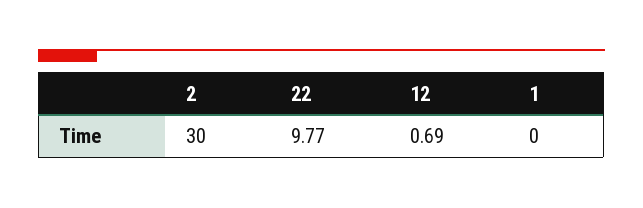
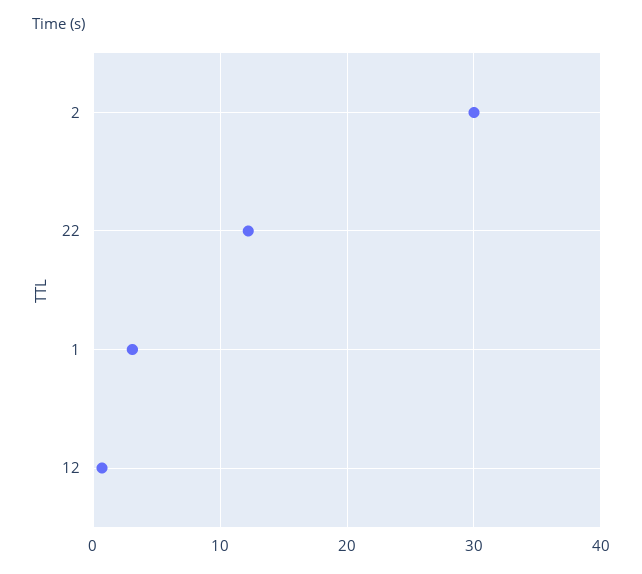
22: 9.77 -> 12
1: 0 -> 3

